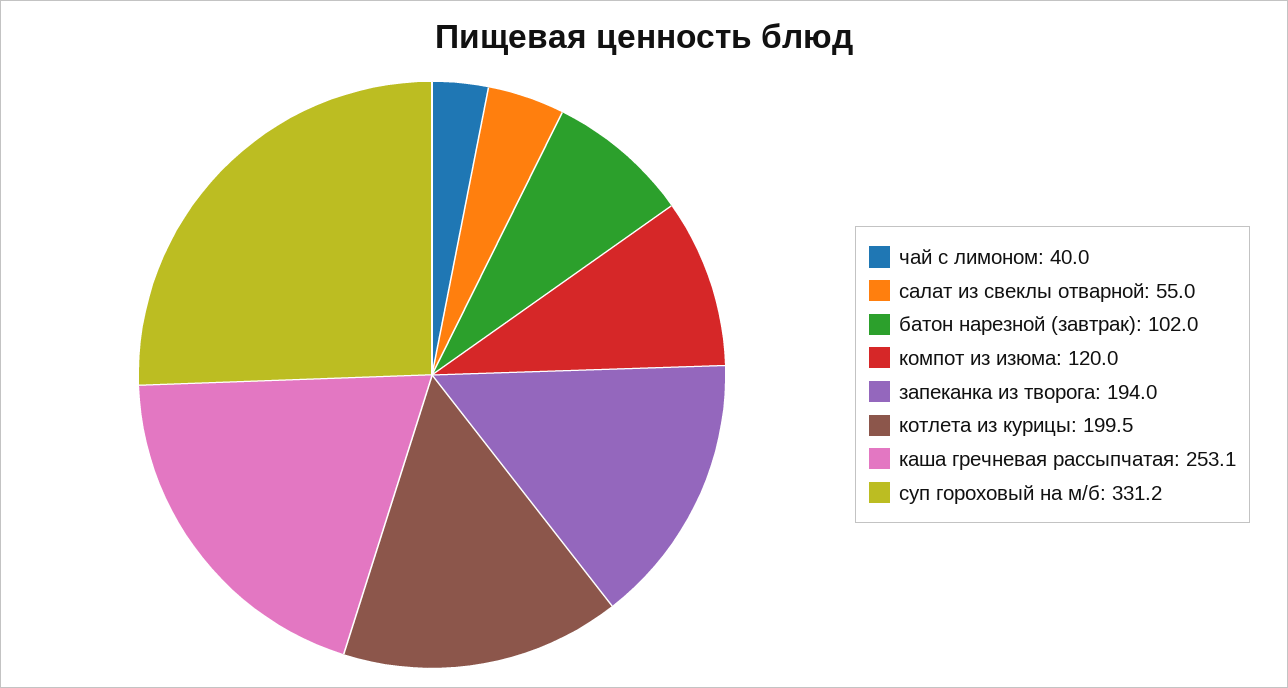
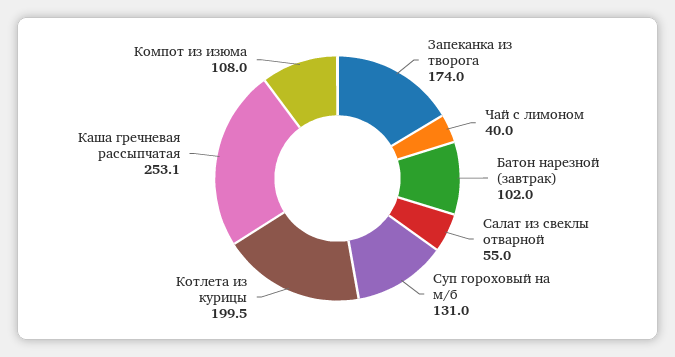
компот из изюма: 120 -> 108
запеканка из творога: 194 -> 174
суп гороховый на м/б: 331.2 -> 131

